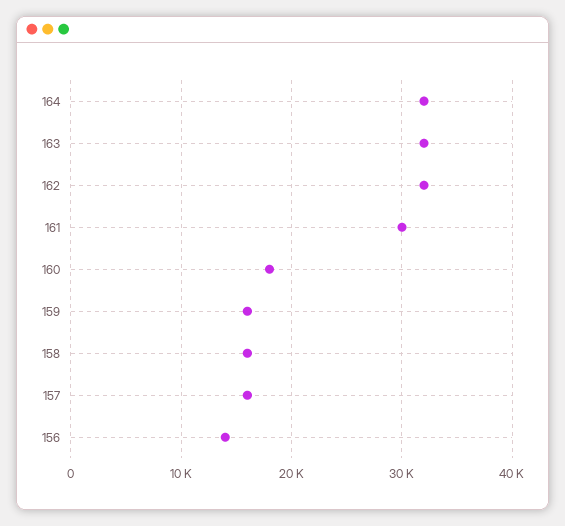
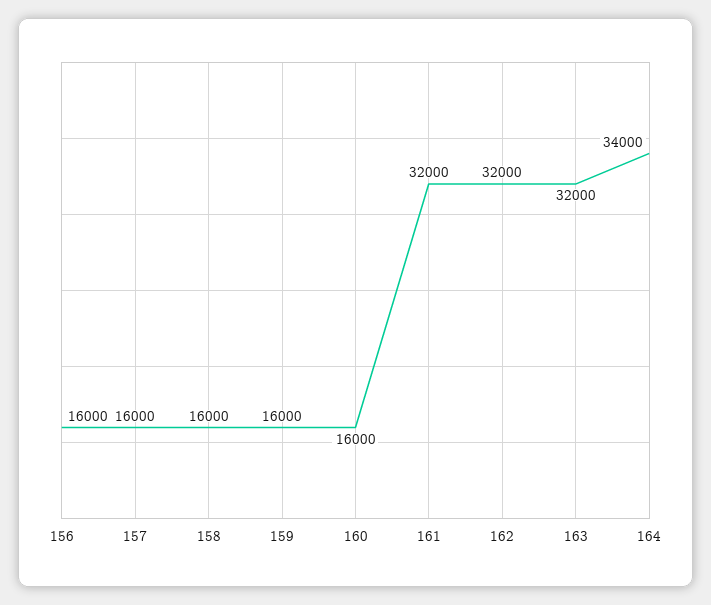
164: 32000 -> 34000
161: 30000 -> 32000
160: 18000 -> 16000
156: 14000 -> 16000

